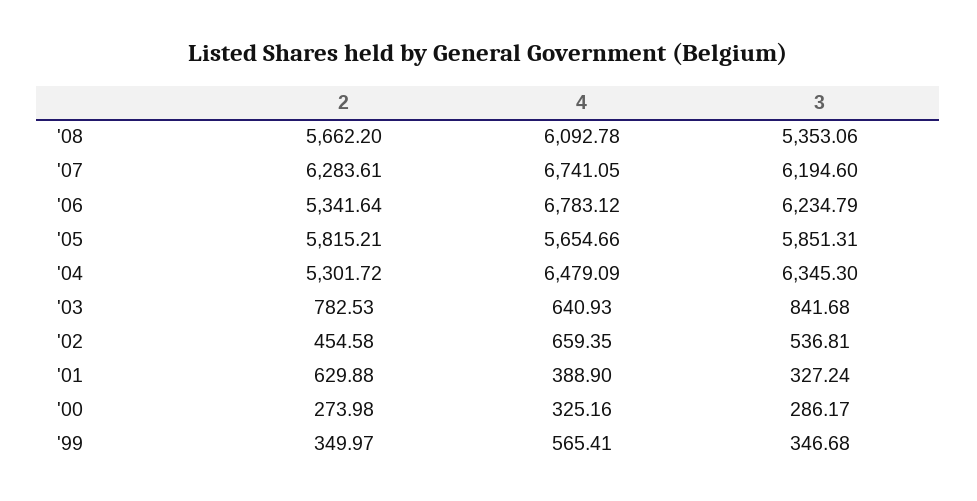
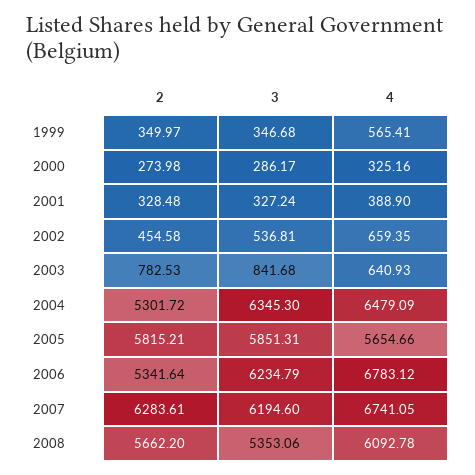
2, '01: 629.88 -> 328.48

